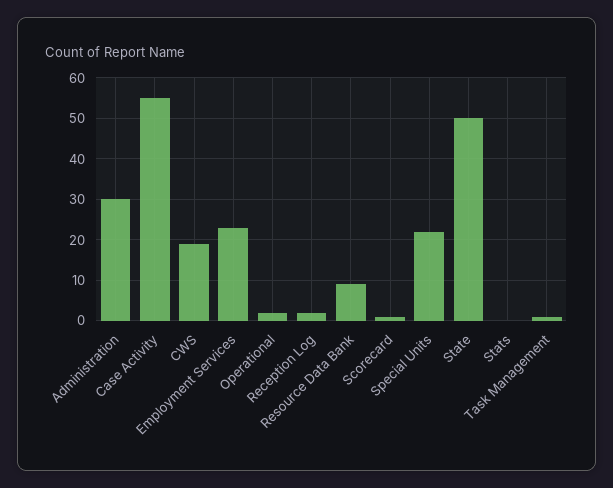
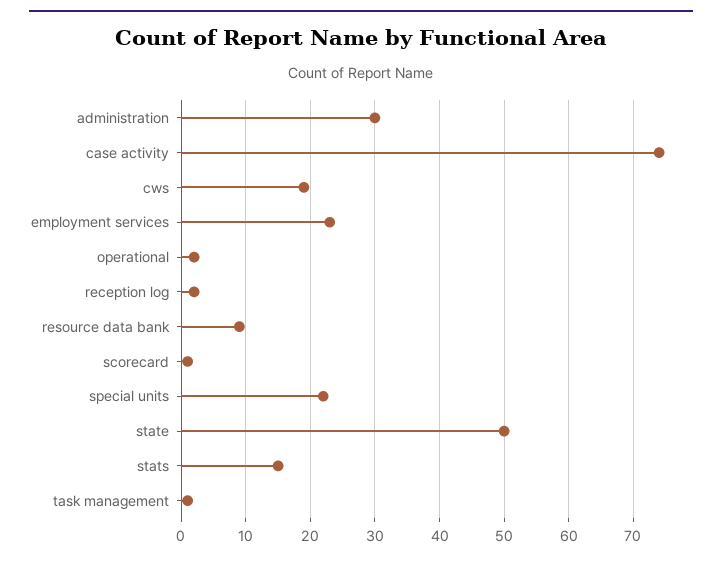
Case Activity: 55 -> 74
Stats: 0 -> 15

